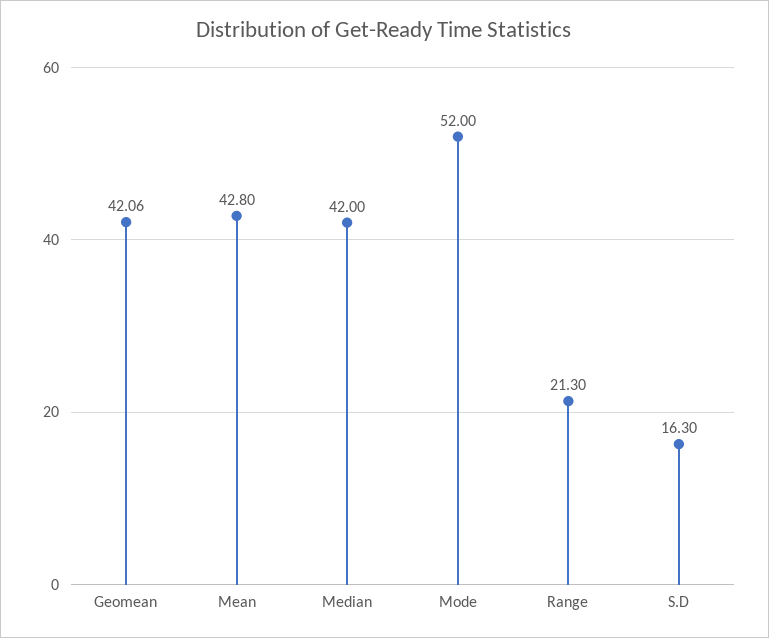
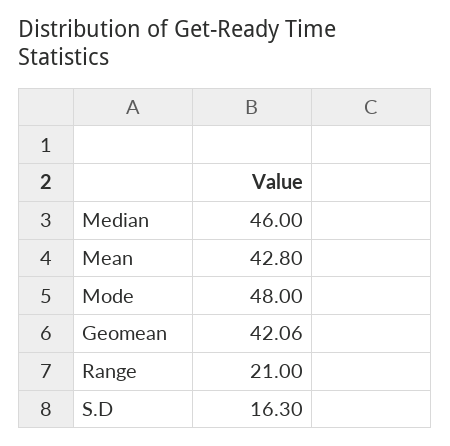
Median: 42 -> 46
Mode: 52 -> 48
Range: 21.3 -> 21

